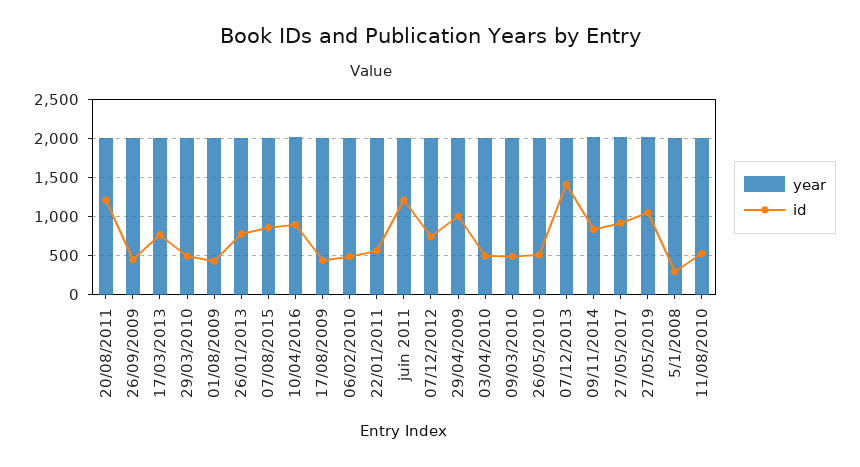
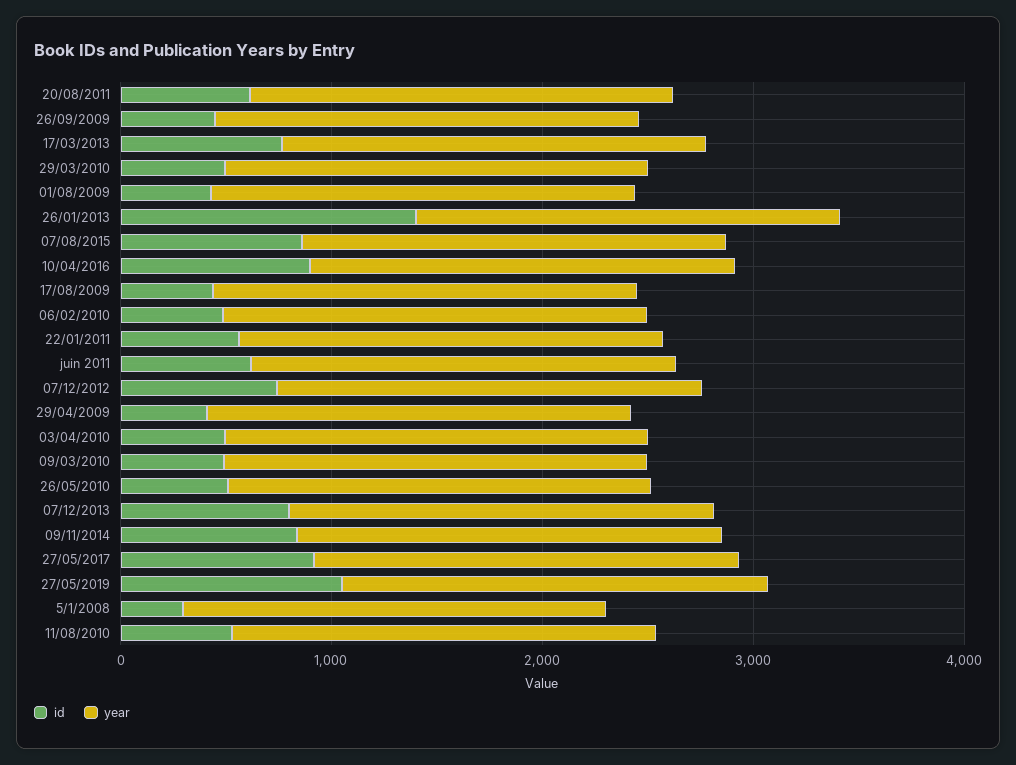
id, 20/08/2011: 1200 -> 600
id, 26/01/2013: 800 -> 1400
id, juin 2011: 1200 -> 600
id, 29/04/2009: 1000 -> 400
id, 07/12/2013: 1400 -> 800

